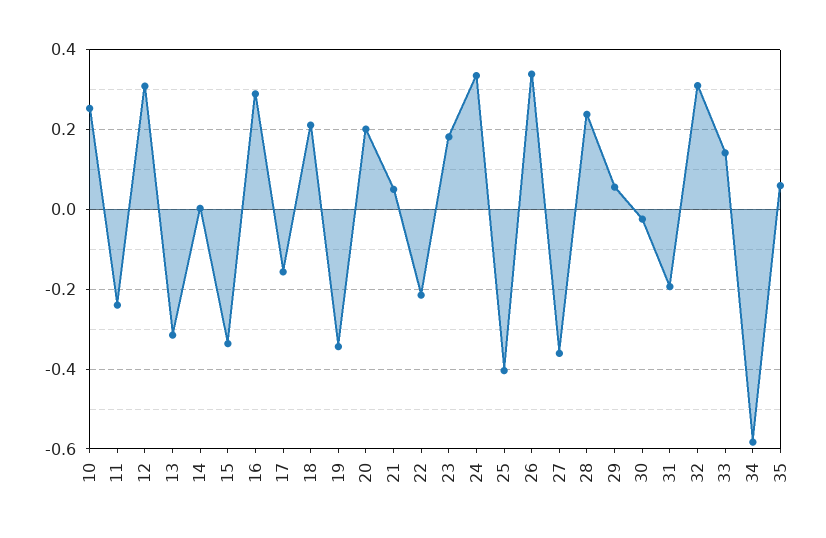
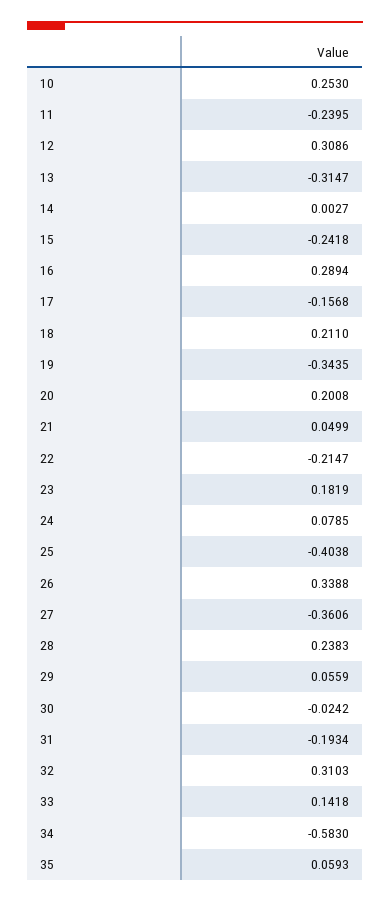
15: -0.34 -> -0.2418
24: 0.34 -> 0.0785

